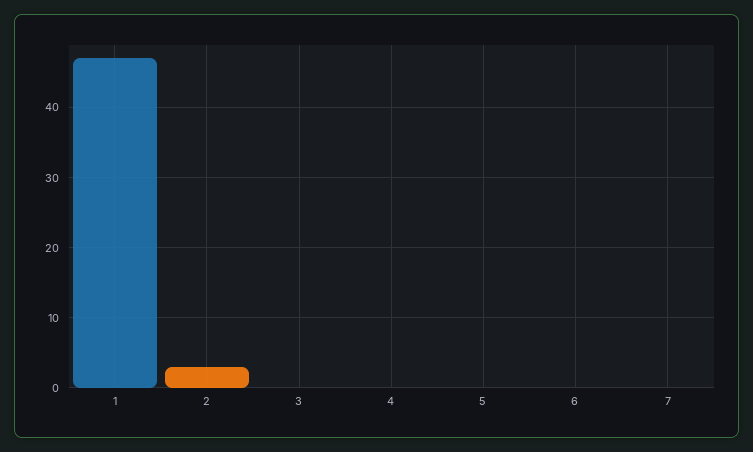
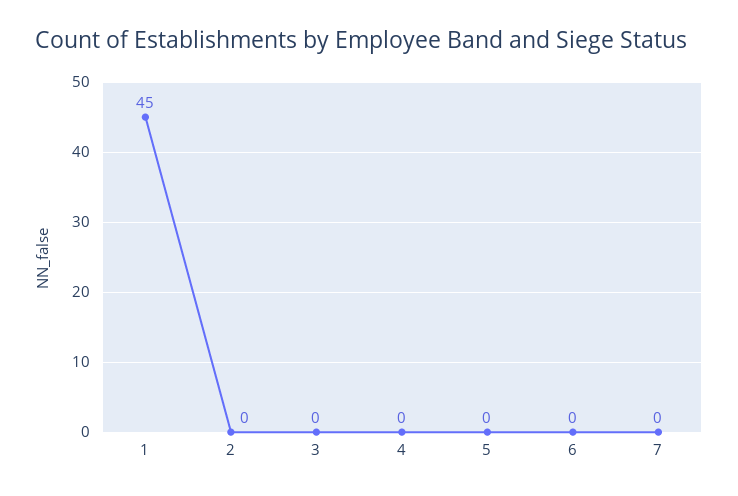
1: 47 -> 45
2: 3 -> 0

